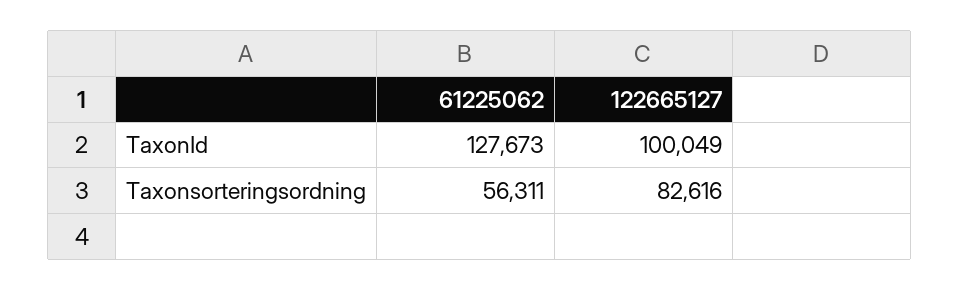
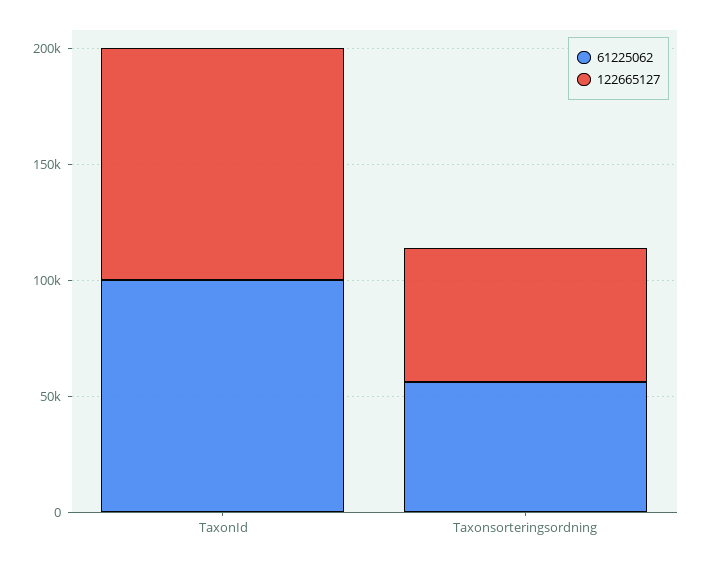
61225062, TaxonId: 127673 -> 100000
122665127, Taxonsorteringsordning: 82616 -> 60000

